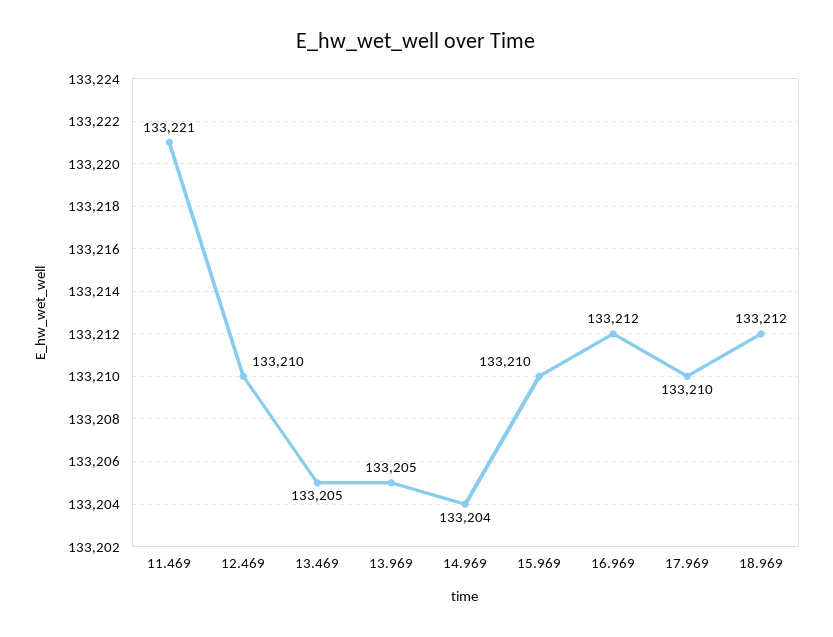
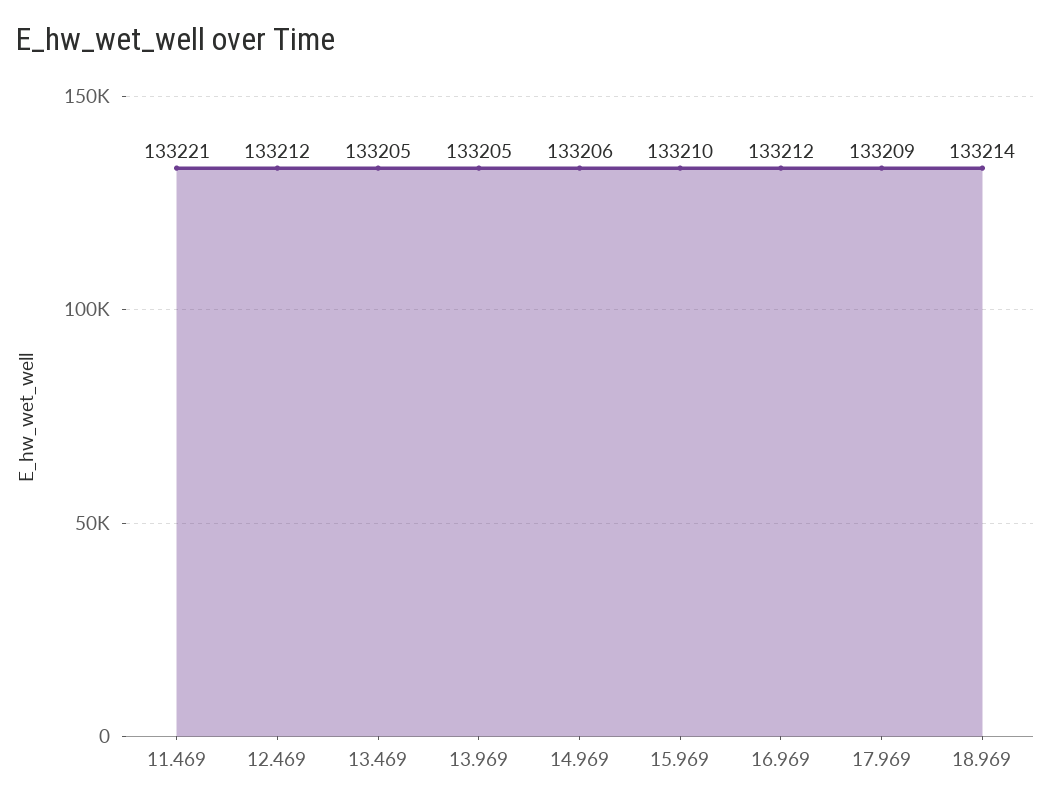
12.469: 133210 -> 133212
14.969: 133204 -> 133206
17.969: 133210 -> 133209
18.969: 133212 -> 133214

